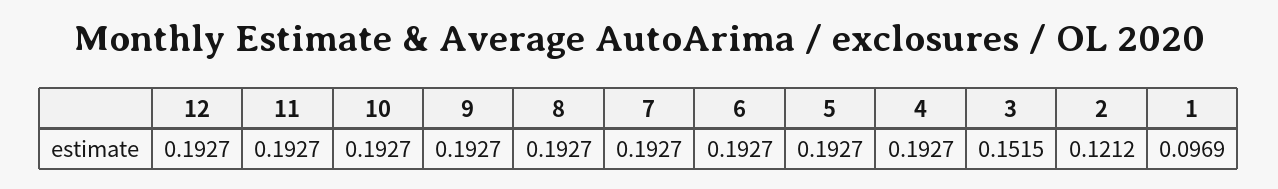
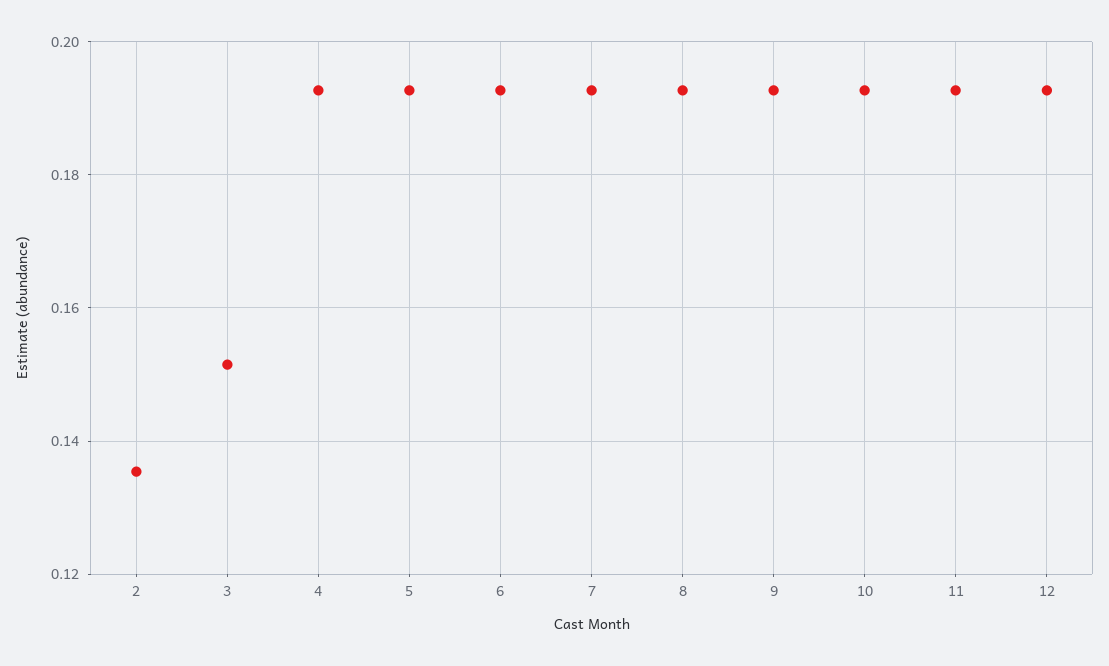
2: 0.1212 -> 0.136
1: 0.0969 -> none

